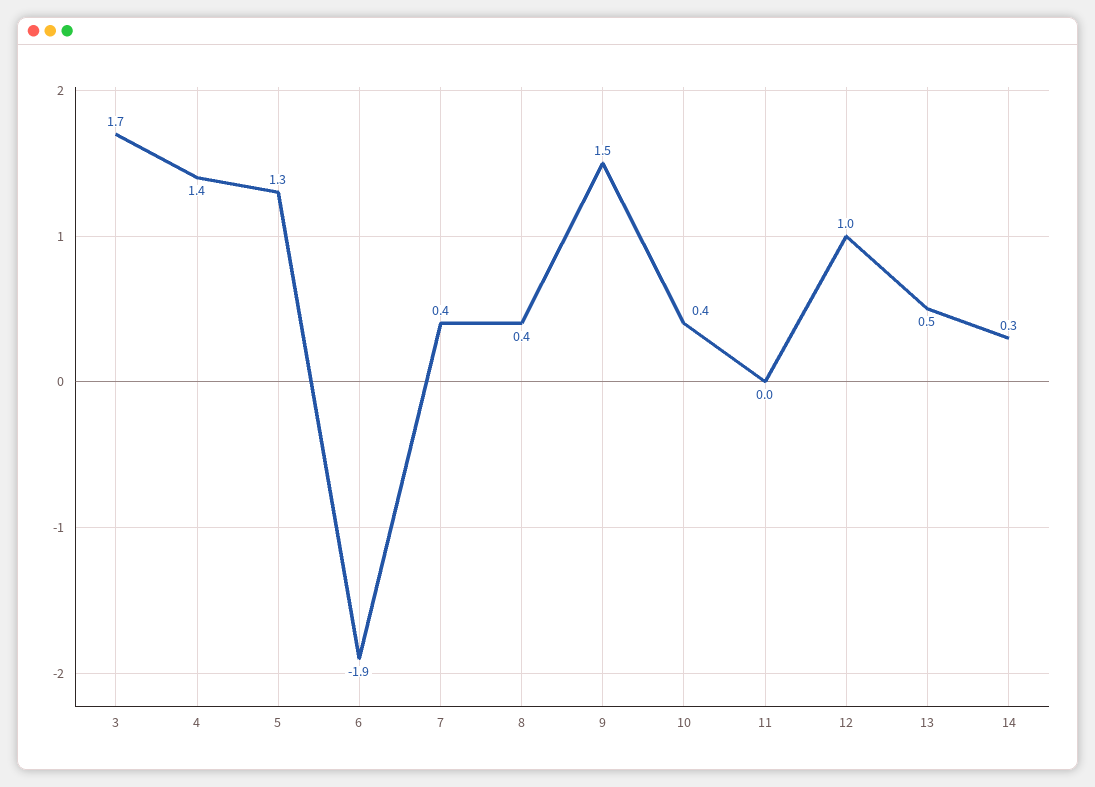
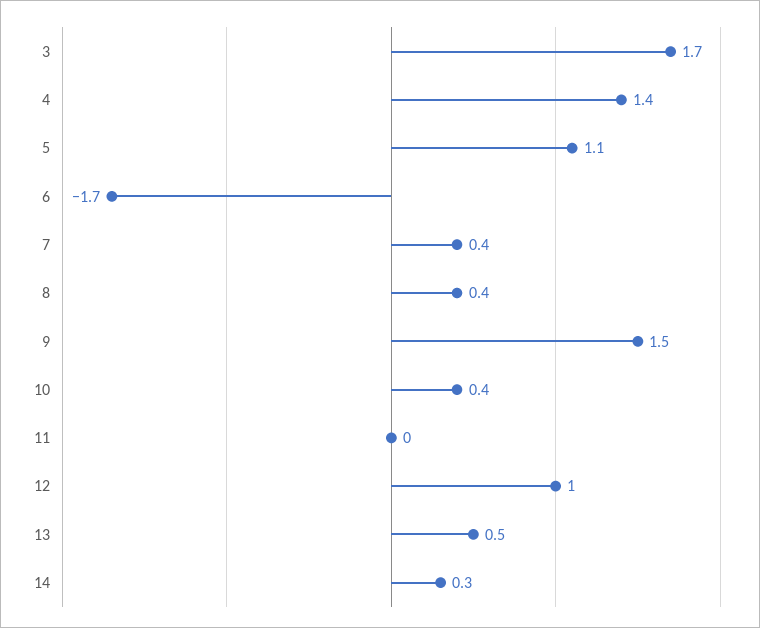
5: 1.3 -> 1.1
6: -1.9 -> -1.7

